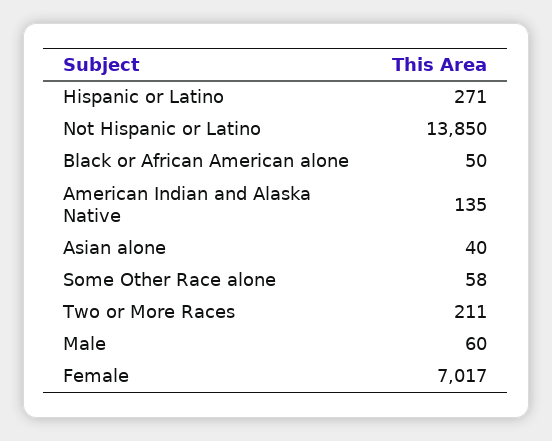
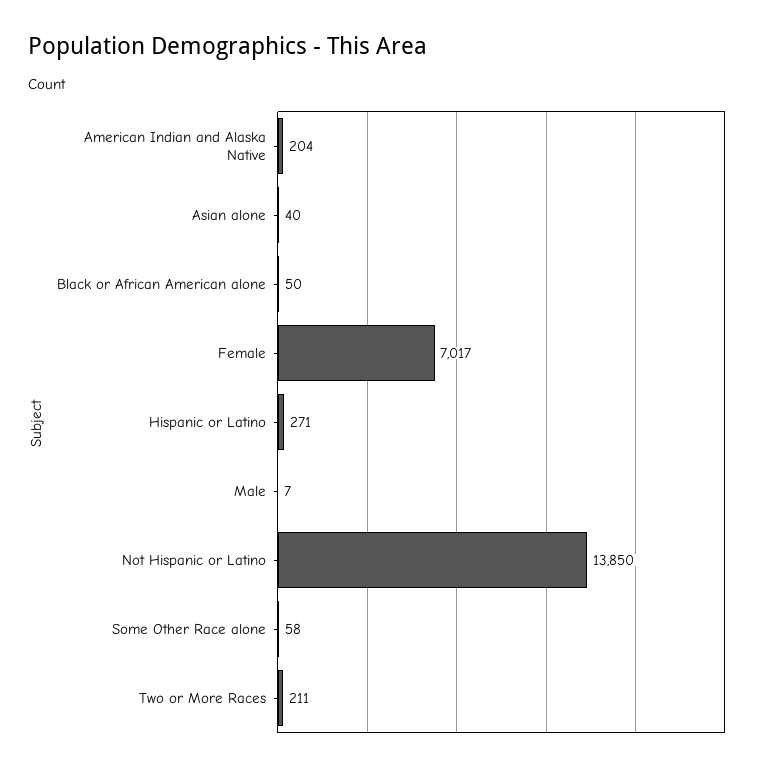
American Indian and Alaska Native: 135 -> 204
Male: 60 -> 7

